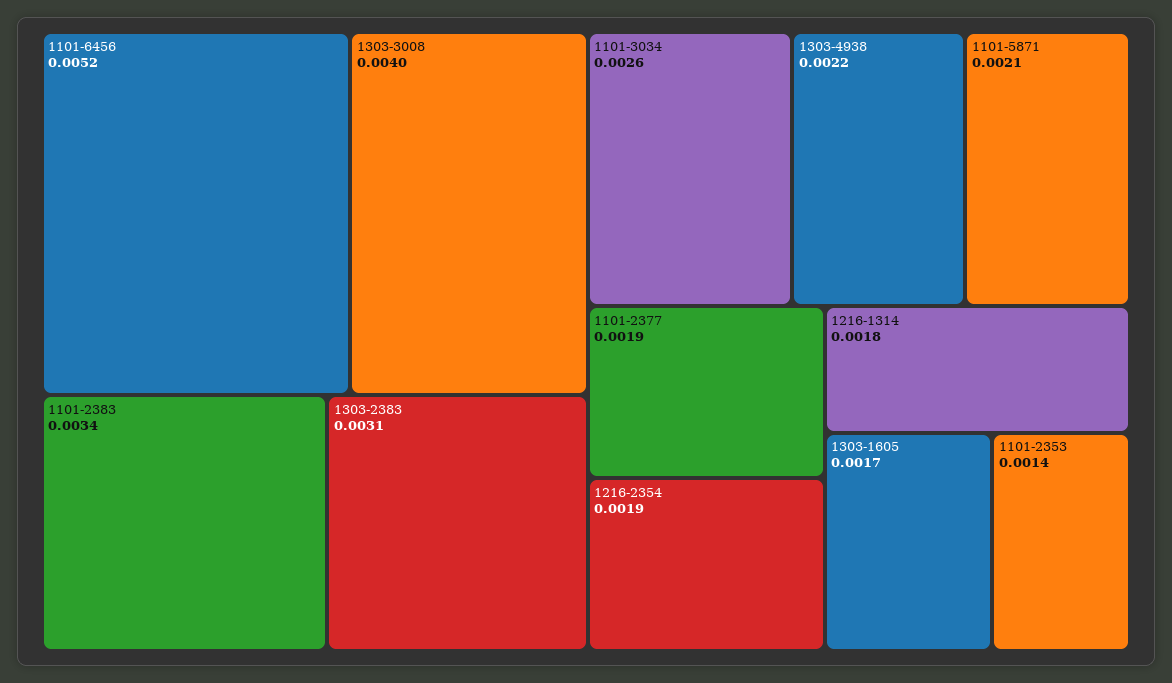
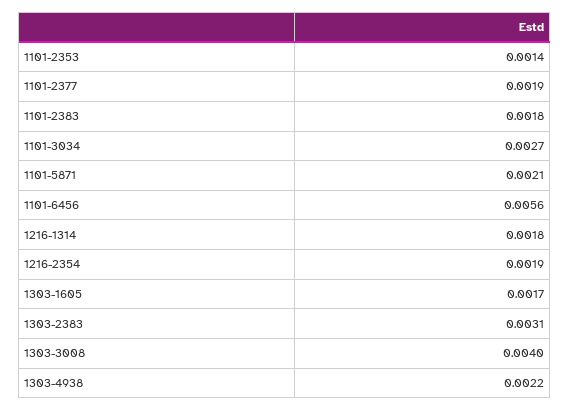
1101-6456: 0.0052 -> 0.0056
1101-2383: 0.0034 -> 0.0018
1101-3034: 0.0026 -> 0.0027

